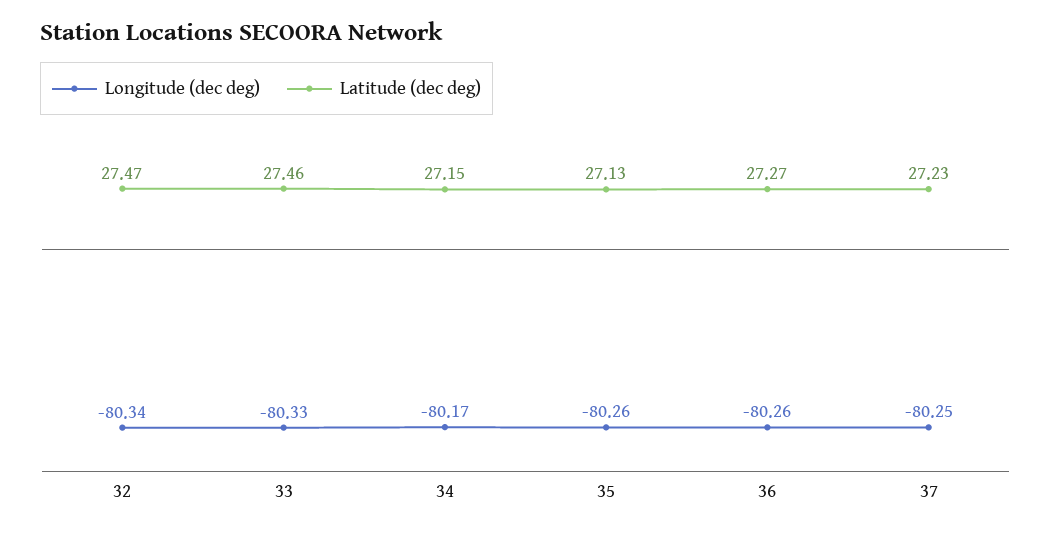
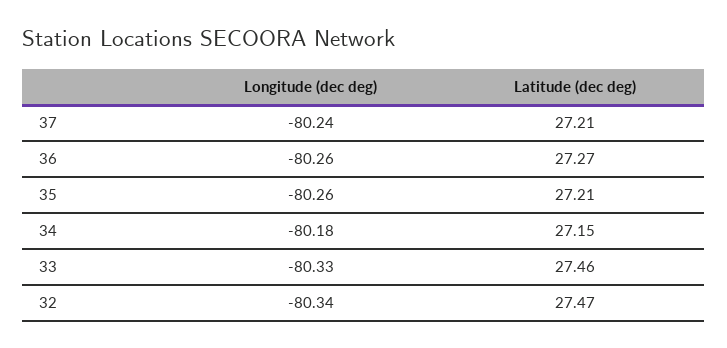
Longitude (dec deg), 34: -80.17 -> -80.18
Latitude (dec deg), 35: 27.13 -> 27.21
Longitude (dec deg), 37: -80.25 -> -80.24
Latitude (dec deg), 37: 27.23 -> 27.21

